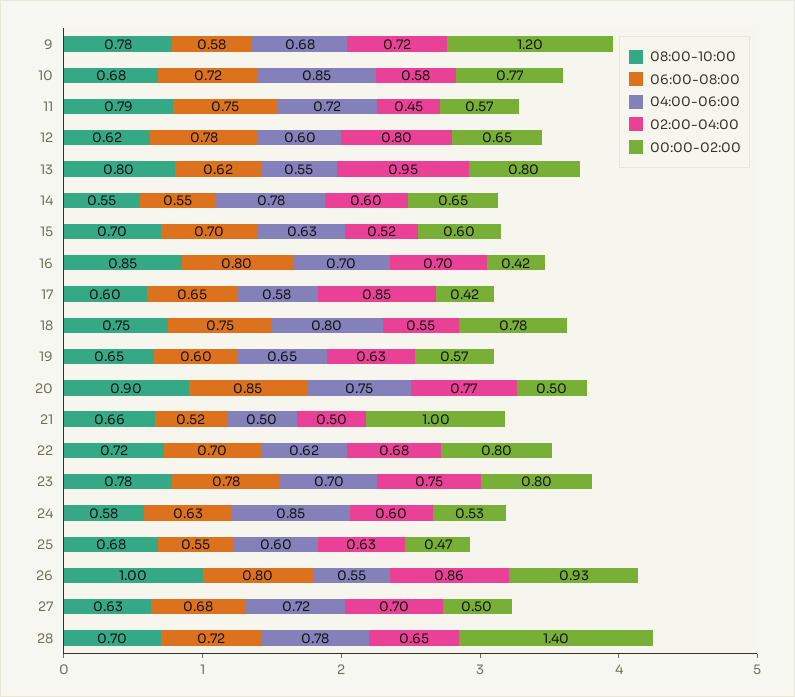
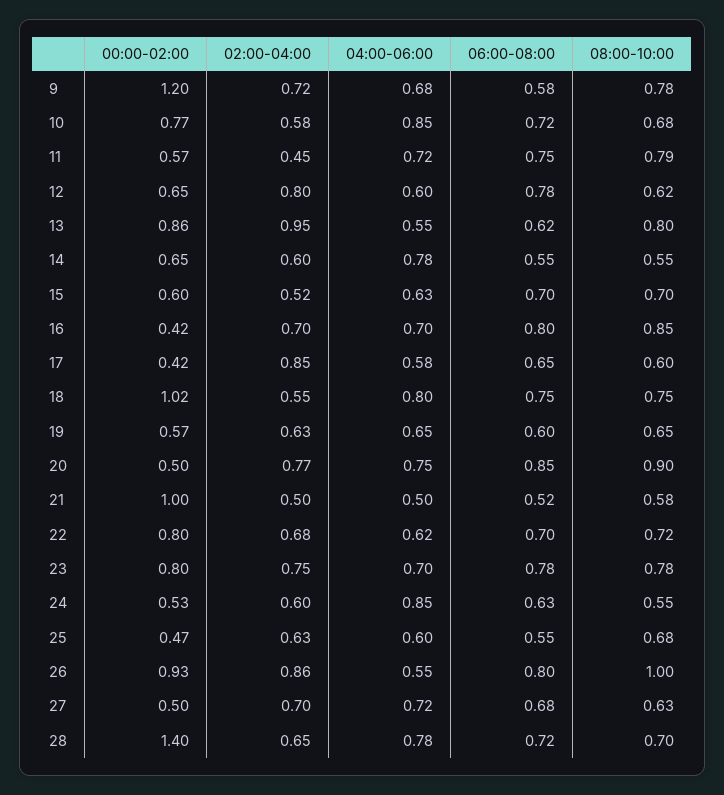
00:00-02:00, 13: 0.8 -> 0.86
00:00-02:00, 18: 0.78 -> 1.02
08:00-10:00, 21: 0.66 -> 0.58
08:00-10:00, 24: 0.58 -> 0.55

